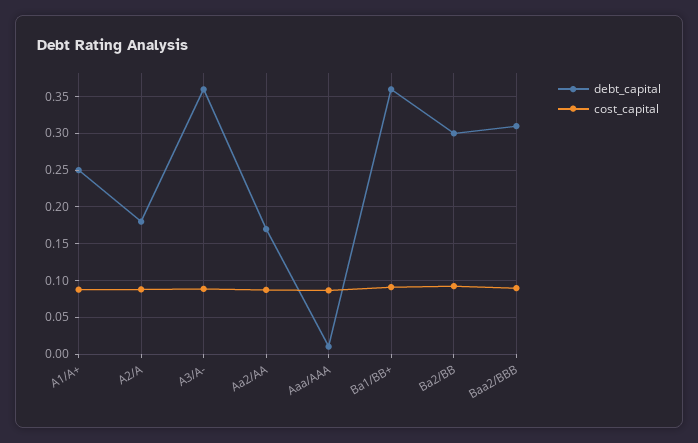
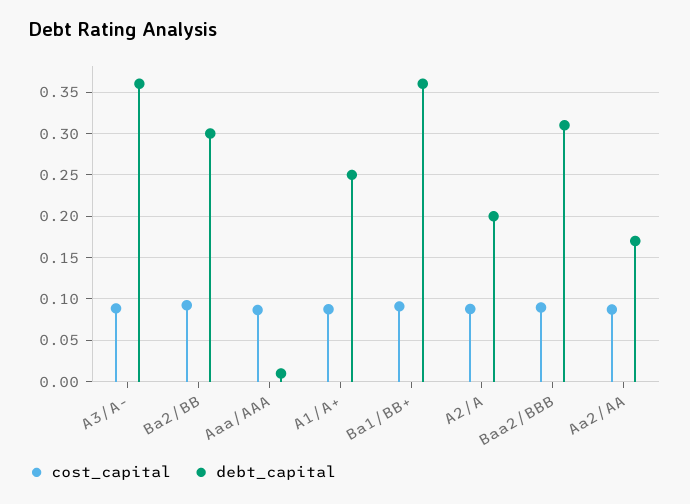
debt_capital, A2/A: 0.18 -> 0.2

